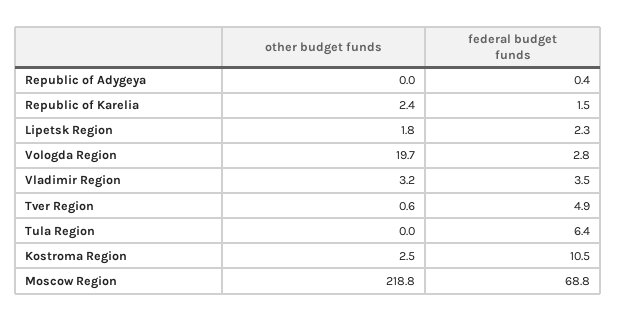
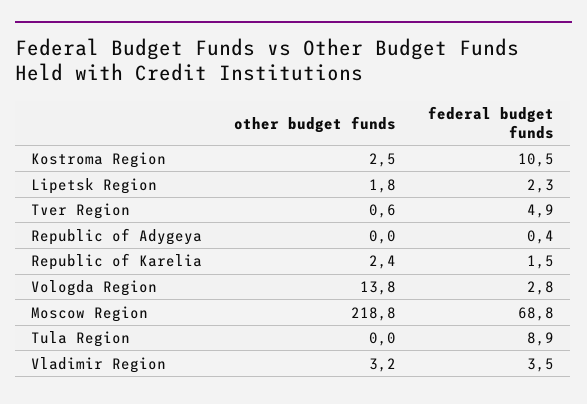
other budget funds, Vologda Region: 19.7 -> 13.8
federal budget funds, Tula Region: 6.4 -> 8.9

